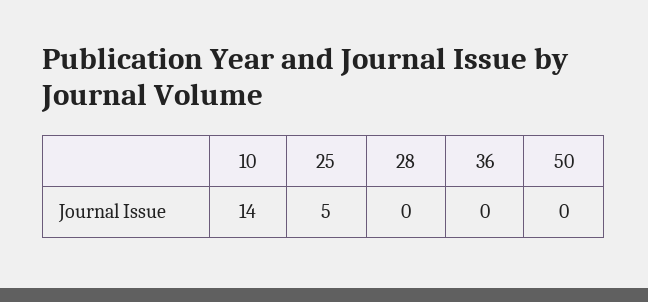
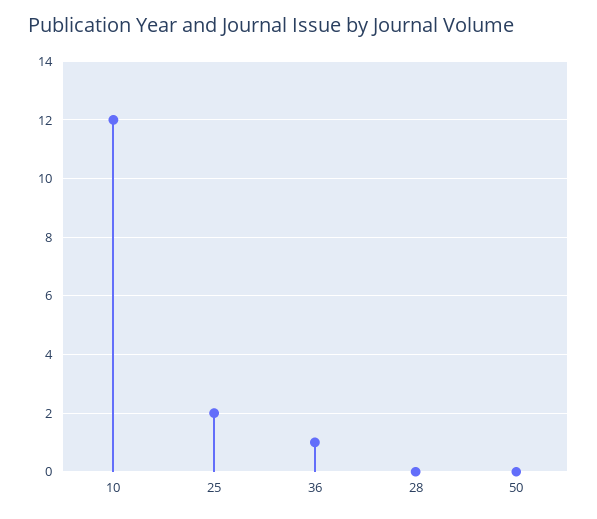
10: 14 -> 12
25: 5 -> 2
36: 0 -> 1

